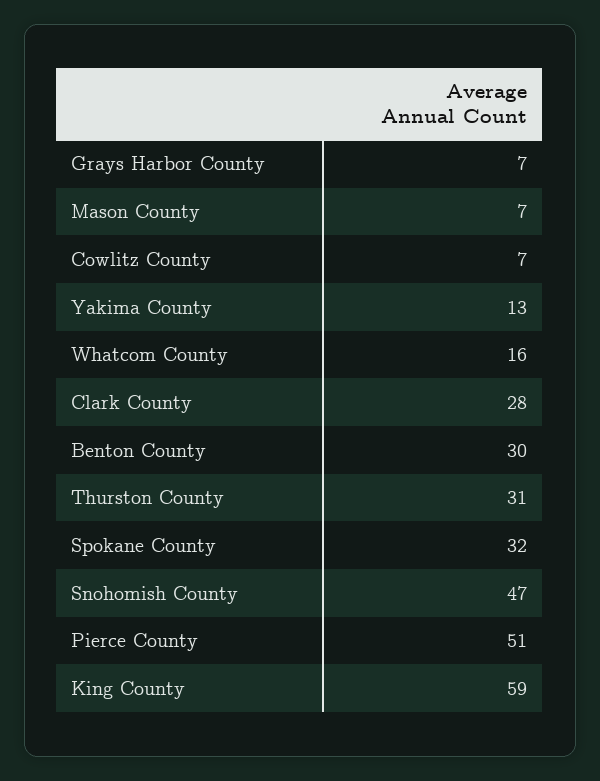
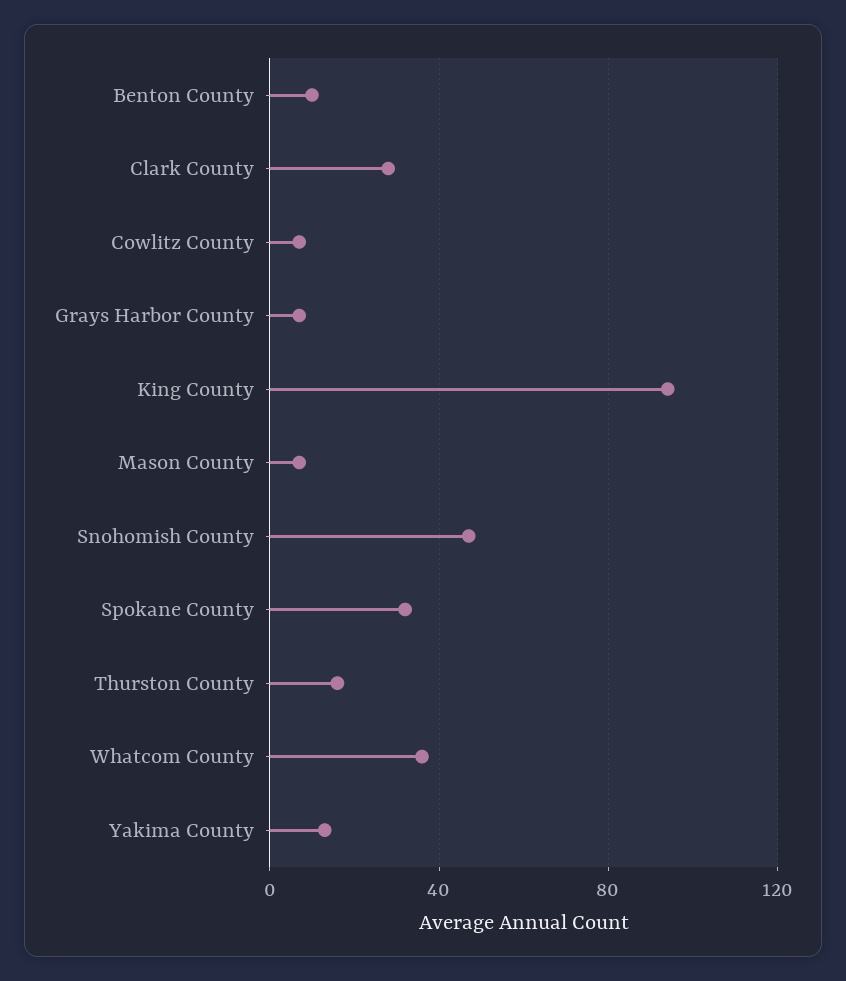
Whatcom County: 16 -> 35
Benton County: 30 -> 10
Thurston County: 31 -> 15
Pierce County: 51 -> none
King County: 59 -> 95

